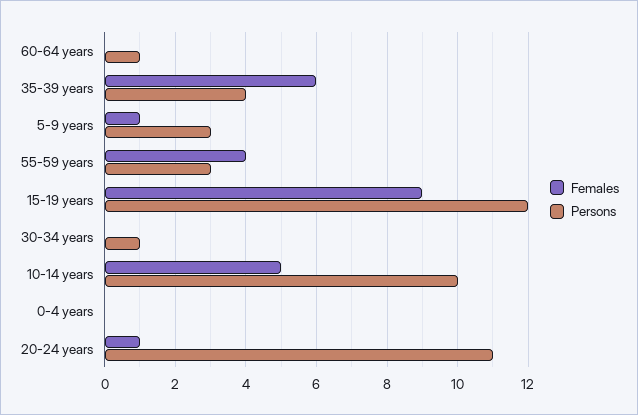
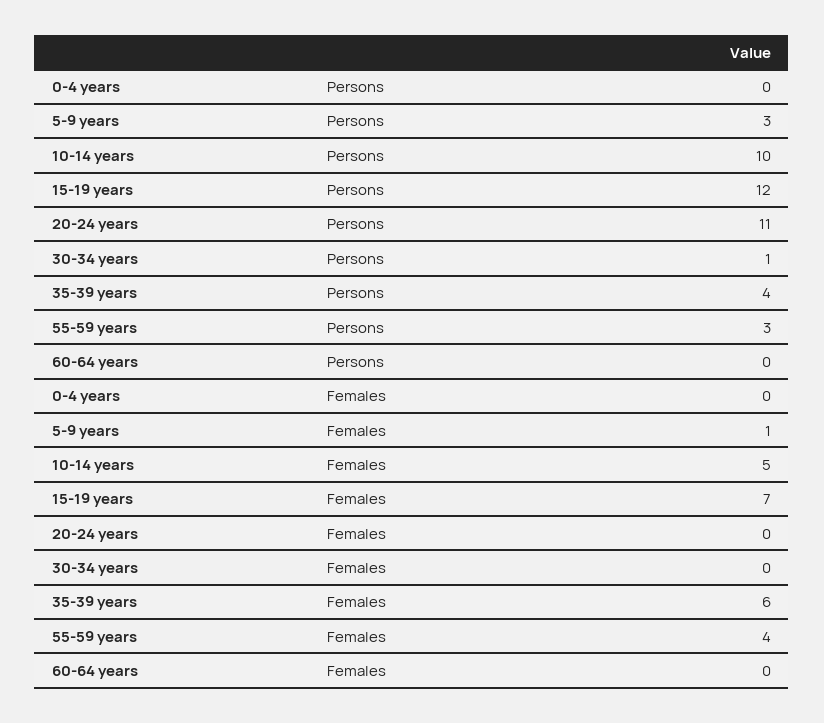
Persons, 60-64 years: 1 -> 0
Females, 15-19 years: 9 -> 7
Females, 20-24 years: 1 -> 0

